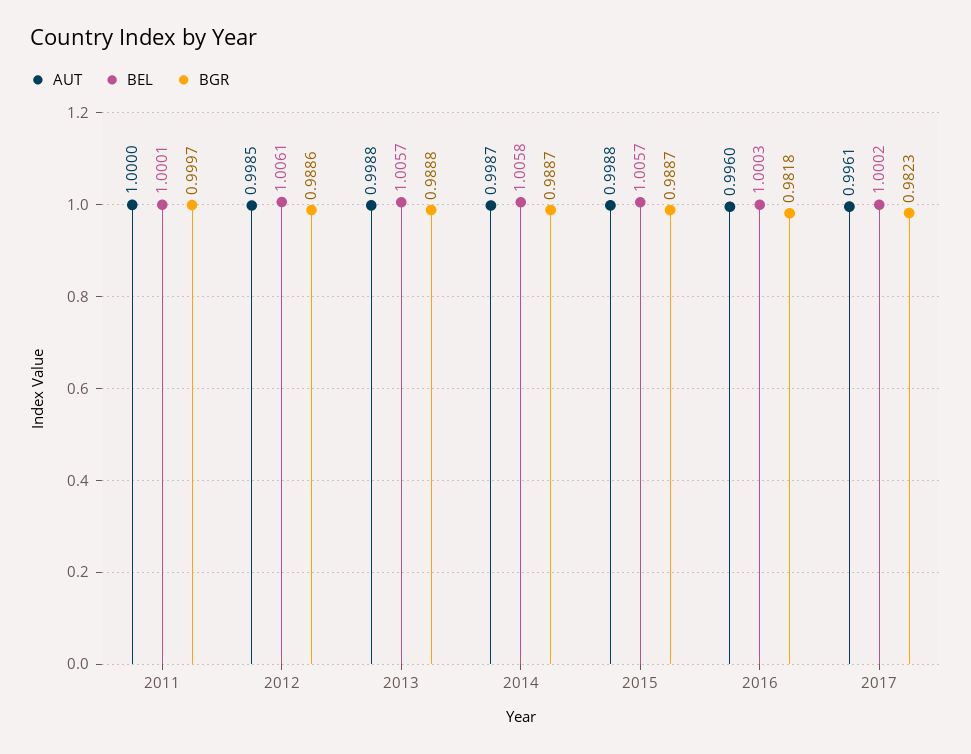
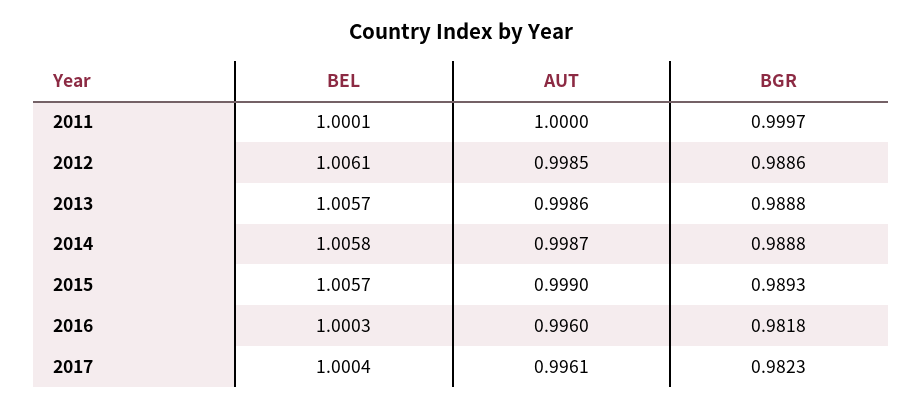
AUT, 2013: 0.9988 -> 0.9986
BGR, 2014: 0.9887 -> 0.9888
AUT, 2015: 0.9988 -> 0.999
BGR, 2015: 0.9887 -> 0.9893
BEL, 2017: 1.0002 -> 1.0004

